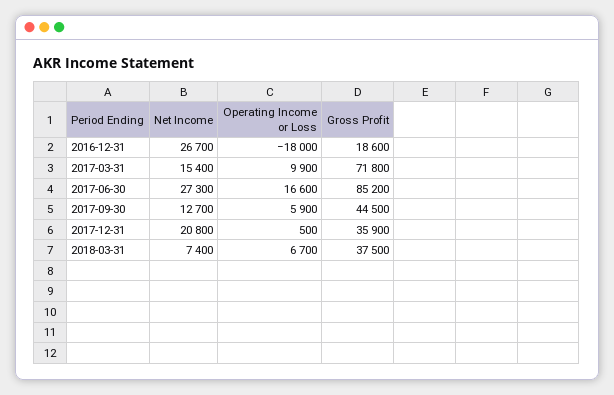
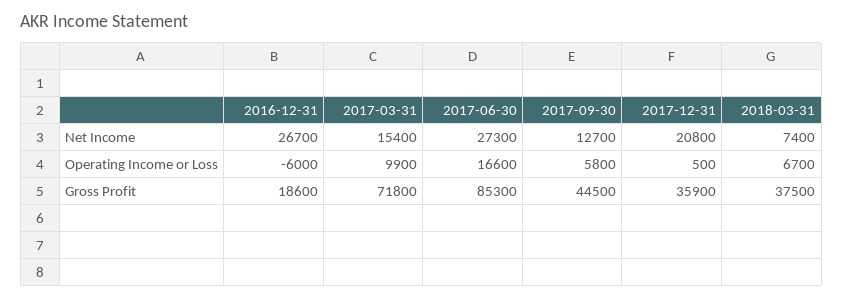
Operating Income or Loss, 2016-12-31: -18000 -> -6000
Gross Profit, 2017-06-30: 85200 -> 85300
Operating Income or Loss, 2017-09-30: 5900 -> 5800

